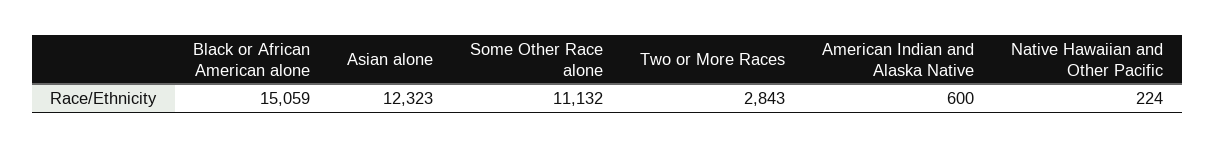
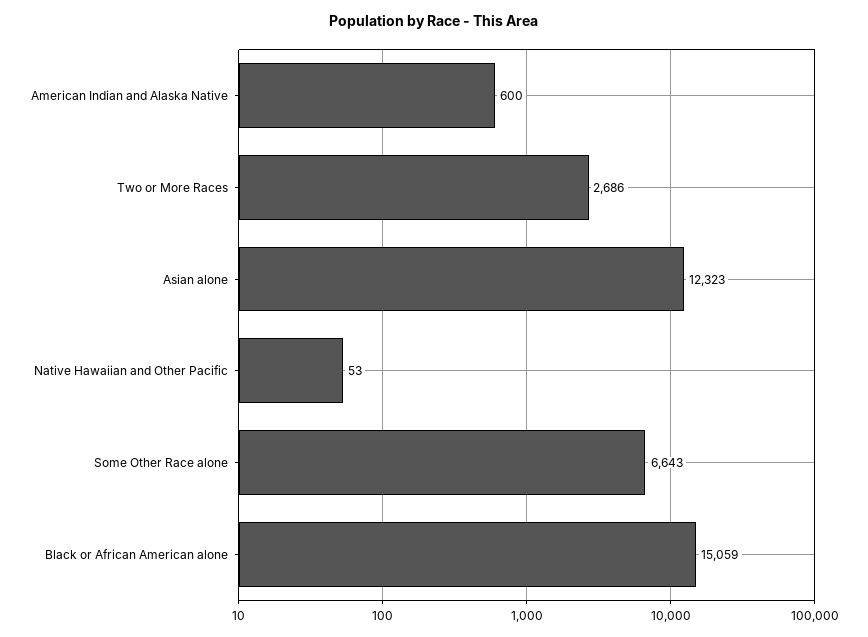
Some Other Race alone: 11132 -> 6643
Two or More Races: 2843 -> 2686
Native Hawaiian and Other Pacific: 224 -> 53

